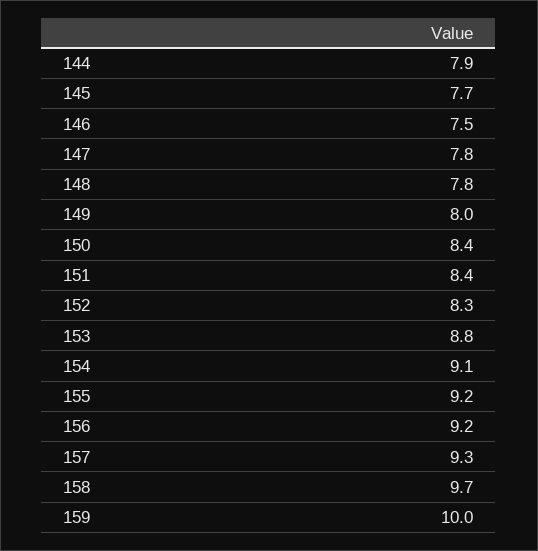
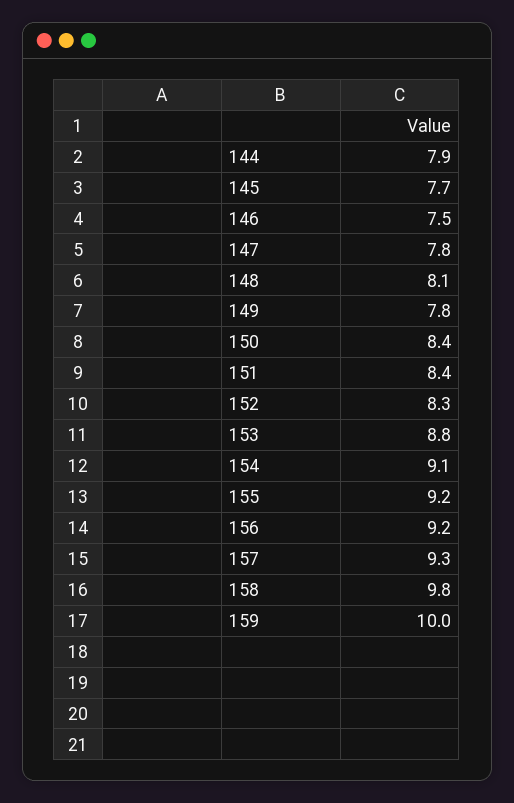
148: 7.8 -> 8.1
149: 8 -> 7.8
158: 9.7 -> 9.8

